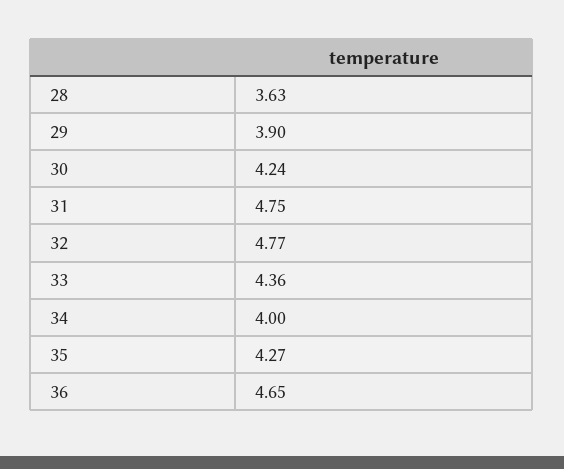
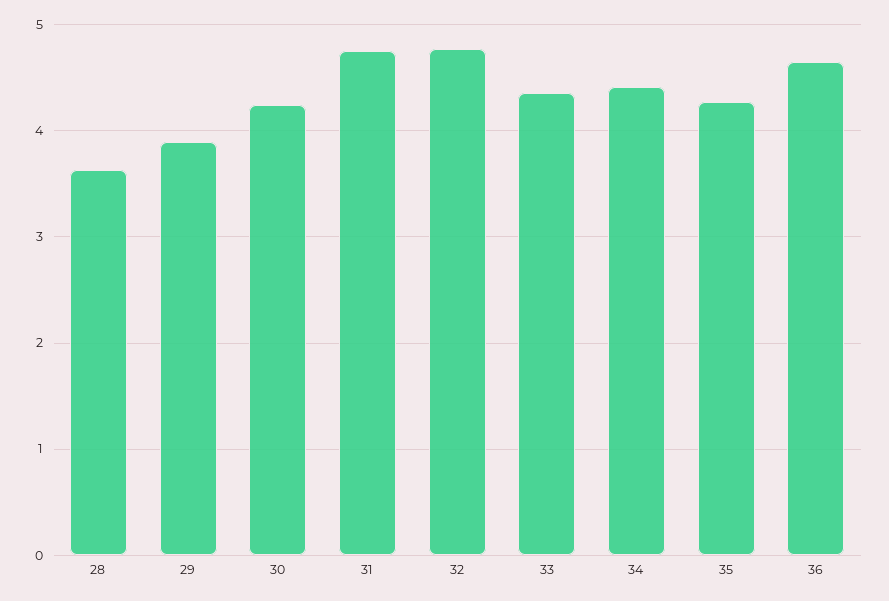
34: 4 -> 4.4

